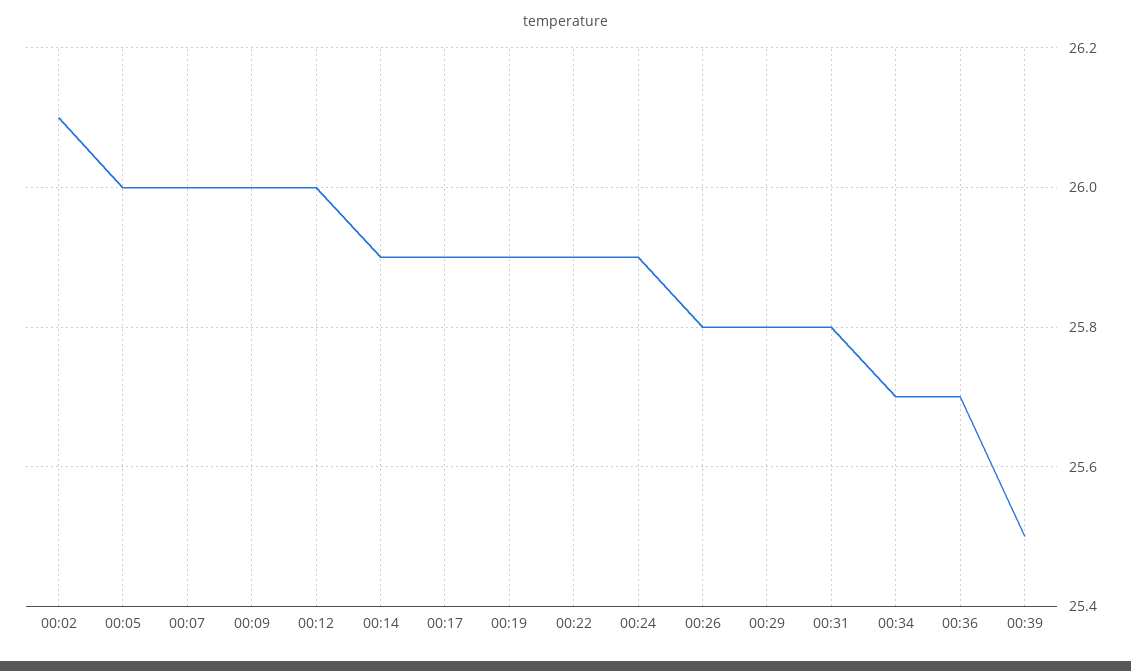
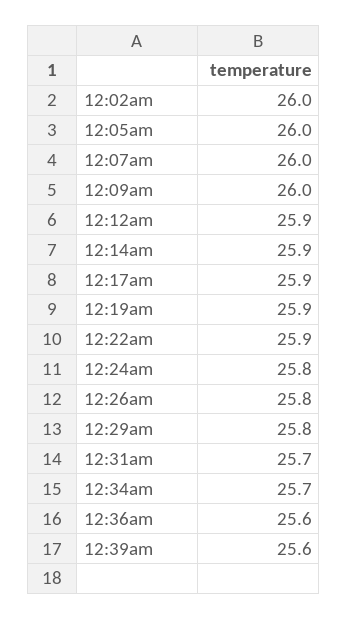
00:02: 26.1 -> 26
00:12: 26 -> 25.9
00:24: 25.9 -> 25.8
00:31: 25.8 -> 25.7
00:36: 25.7 -> 25.6
00:39: 25.5 -> 25.6

